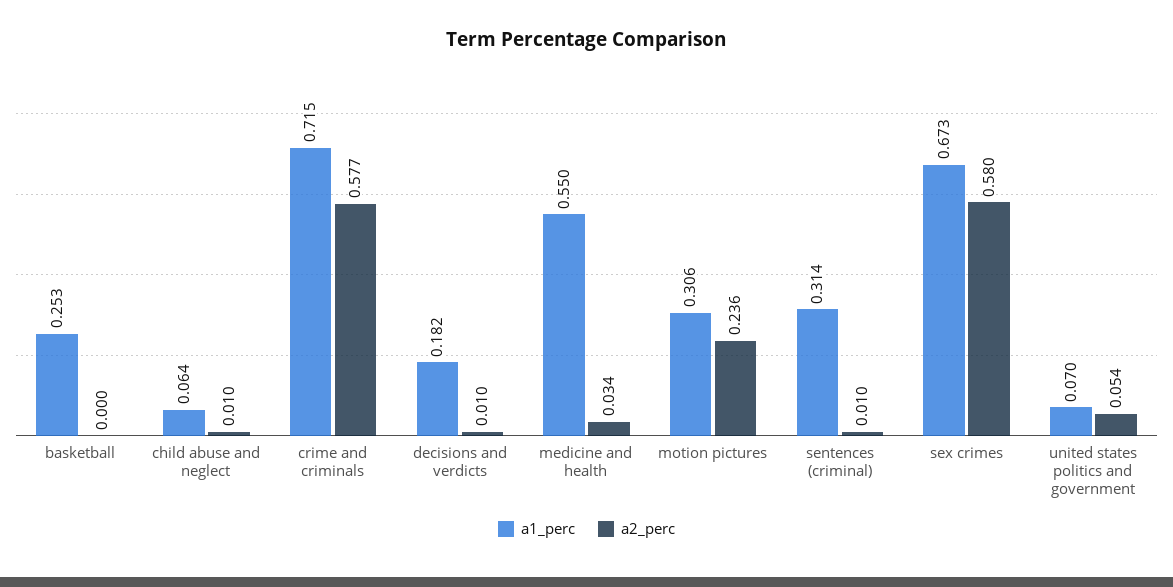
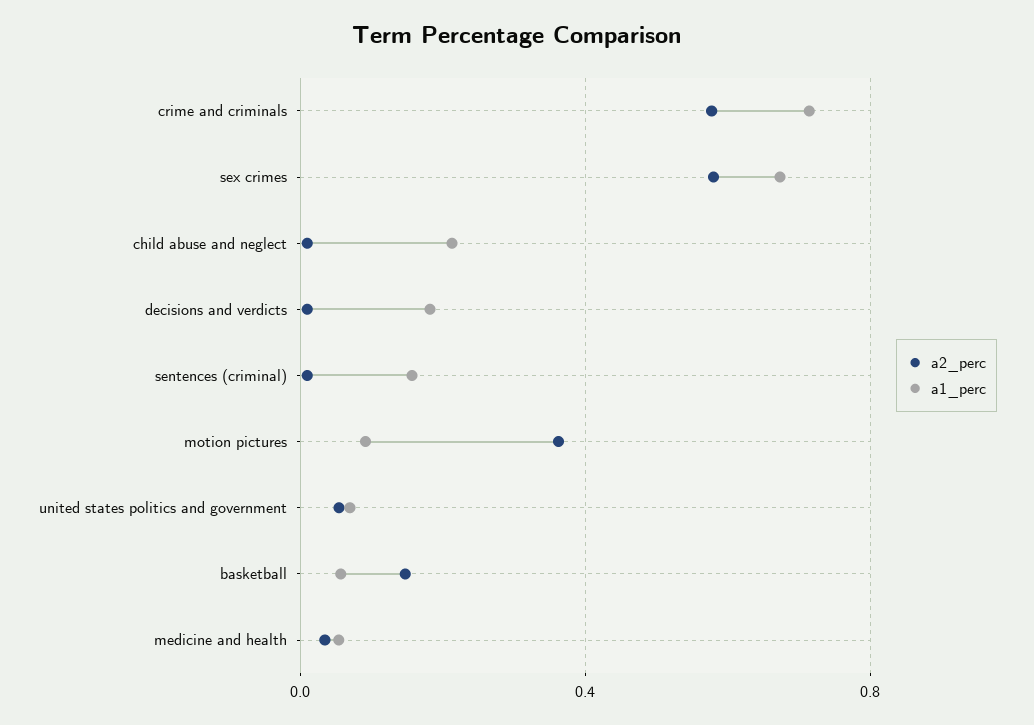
a1_perc, basketball: 0.253 -> 0.05
a2_perc, basketball: 0 -> 0.15
a1_perc, child abuse and neglect: 0.064 -> 0.2
a1_perc, medicine and health: 0.55 -> 0.05
a1_perc, motion pictures: 0.306 -> 0.1
a2_perc, motion pictures: 0.236 -> 0.35
a1_perc, sentences (criminal): 0.314 -> 0.15

